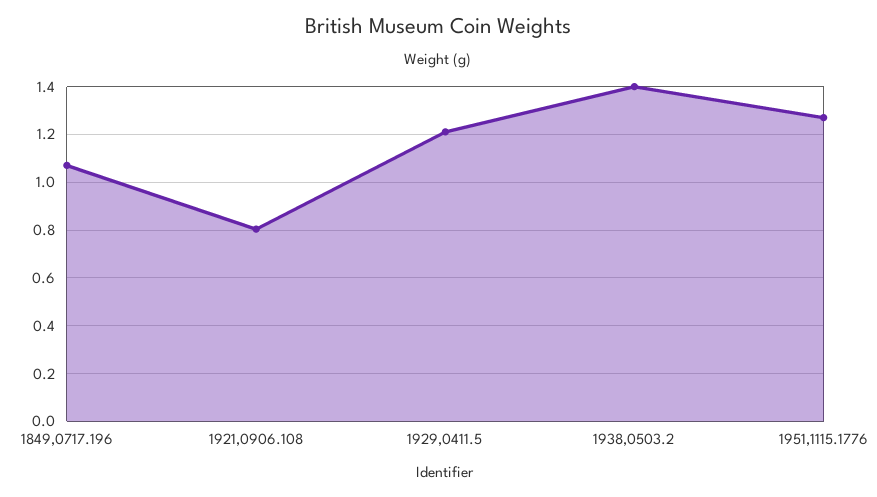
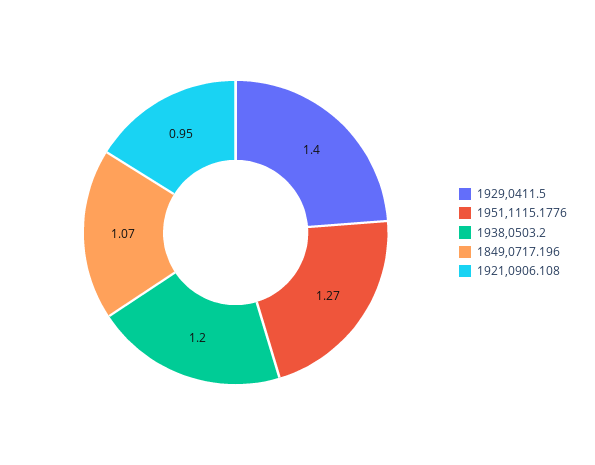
1921,0906.108: 0.8 -> 0.95
1929,0411.5: 1.2 -> 1.4
1938,0503.2: 1.4 -> 1.2

